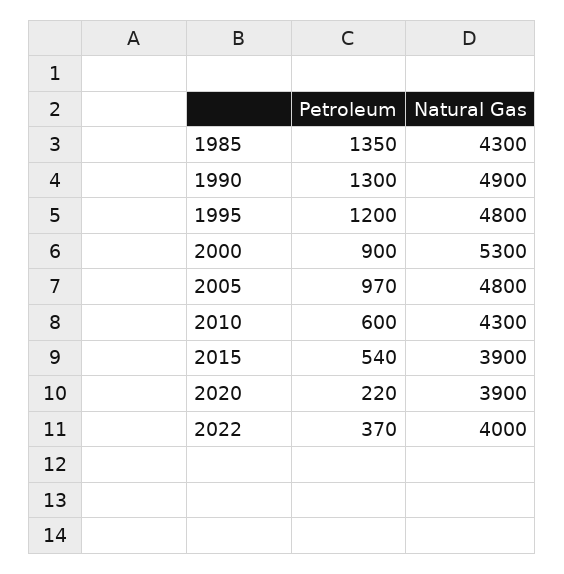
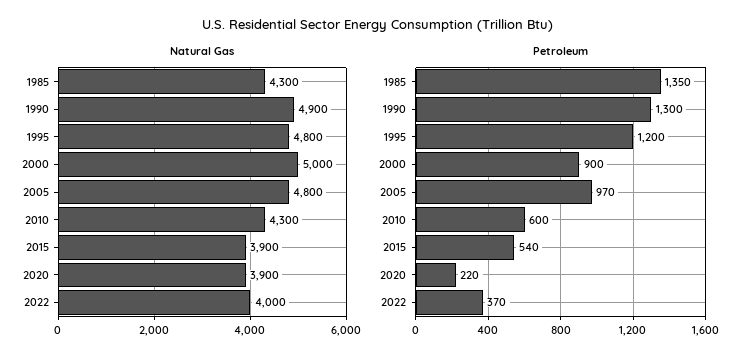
Natural Gas, 2000: 5300 -> 5000

